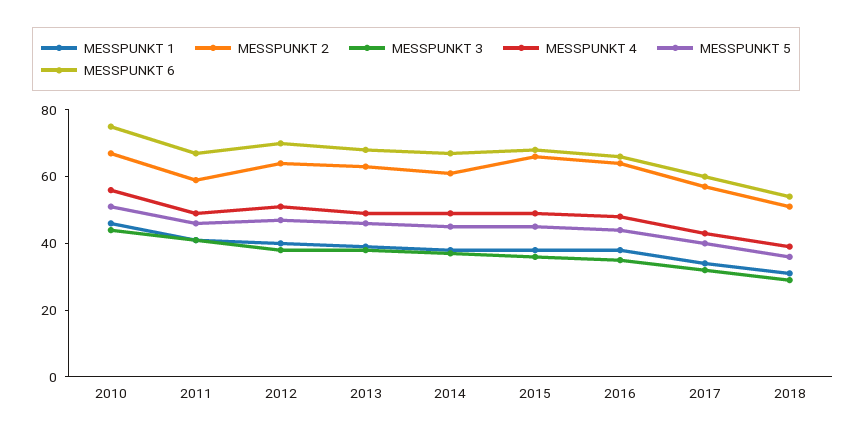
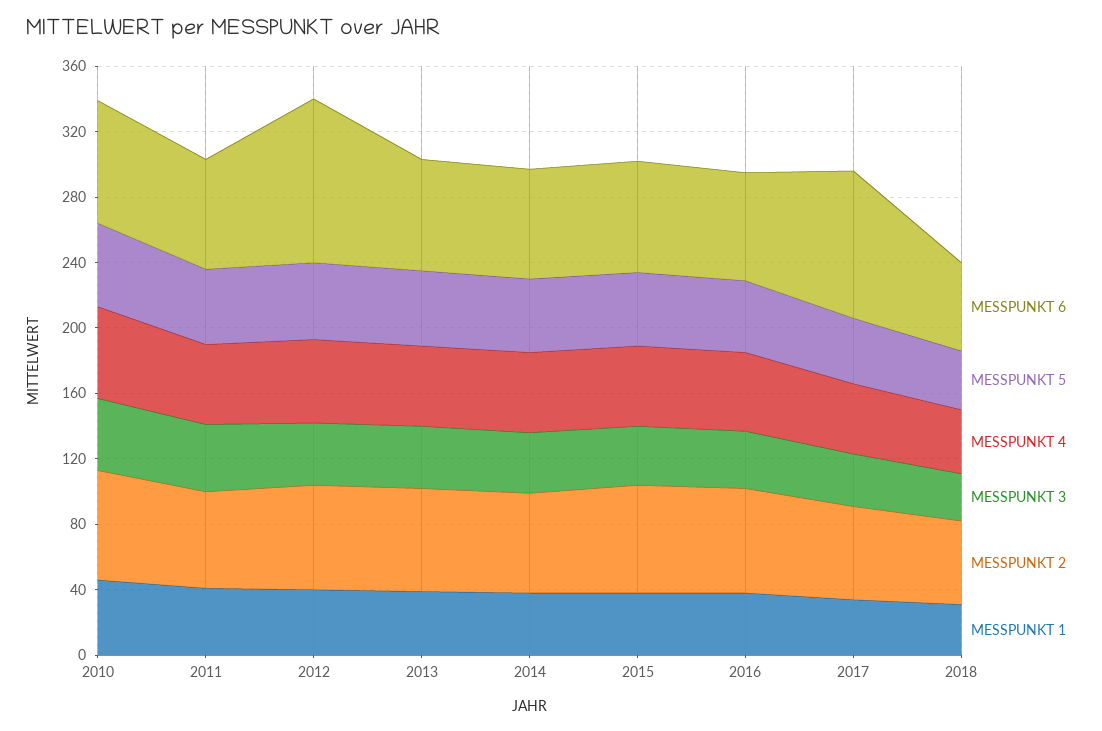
MESSPUNKT 6, 2012: 70 -> 100
MESSPUNKT 6, 2017: 60 -> 90

